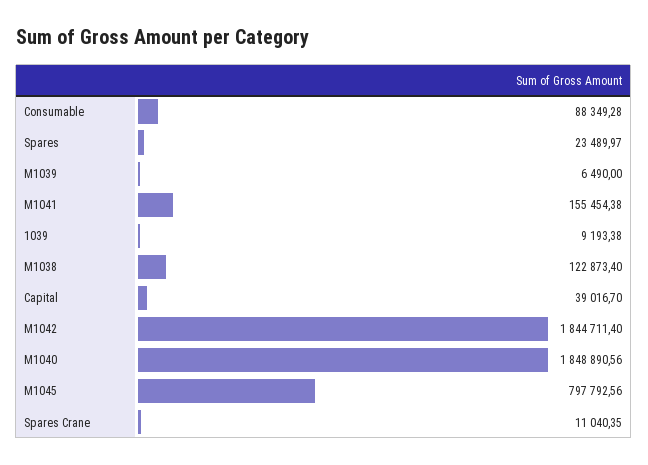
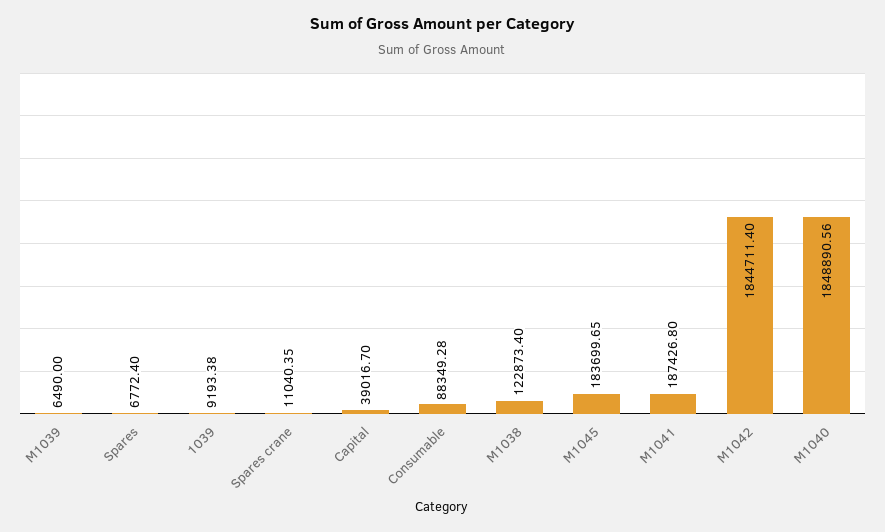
Spares: 23489.97 -> 6772.4
M1041: 155454.38 -> 187426.8
M1045: 797792.56 -> 183699.65

